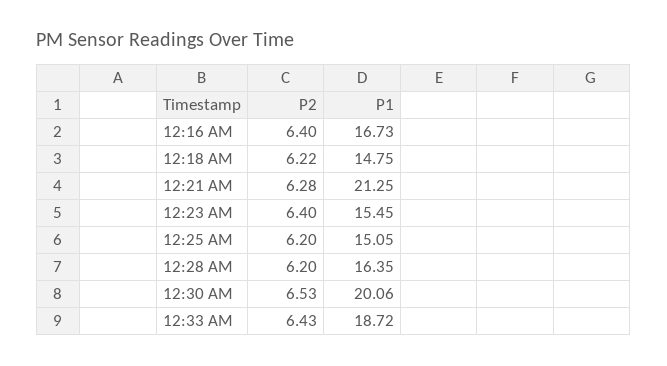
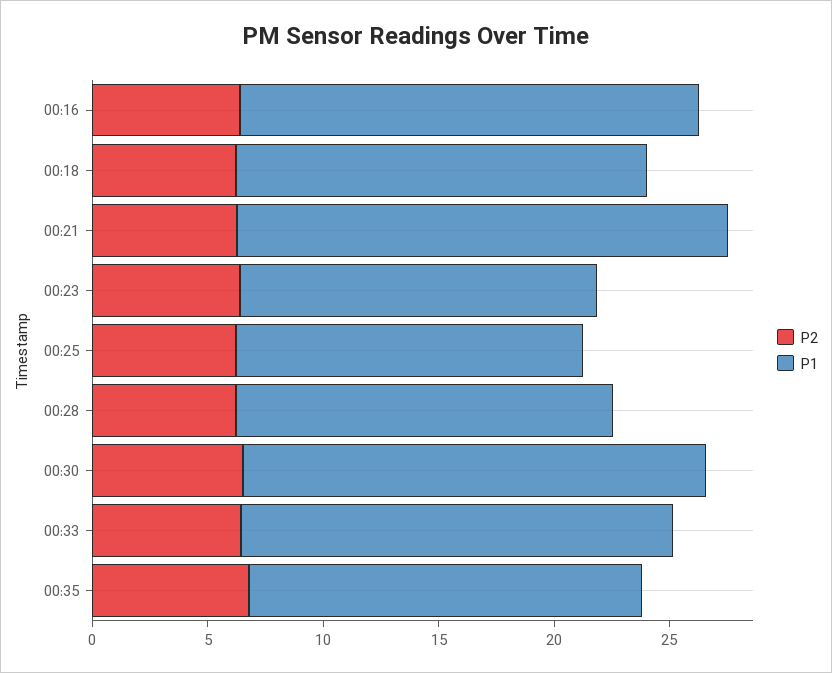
P1, 12:16 AM: 16.73 -> 20
P1, 12:18 AM: 14.75 -> 18
P2, 00:35: none -> 7
P1, 00:35: none -> 17

